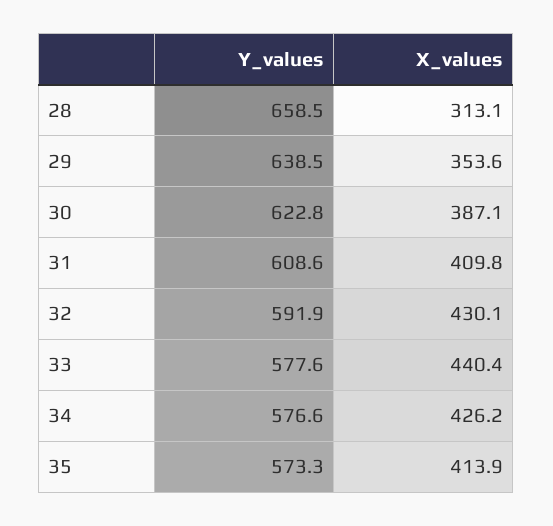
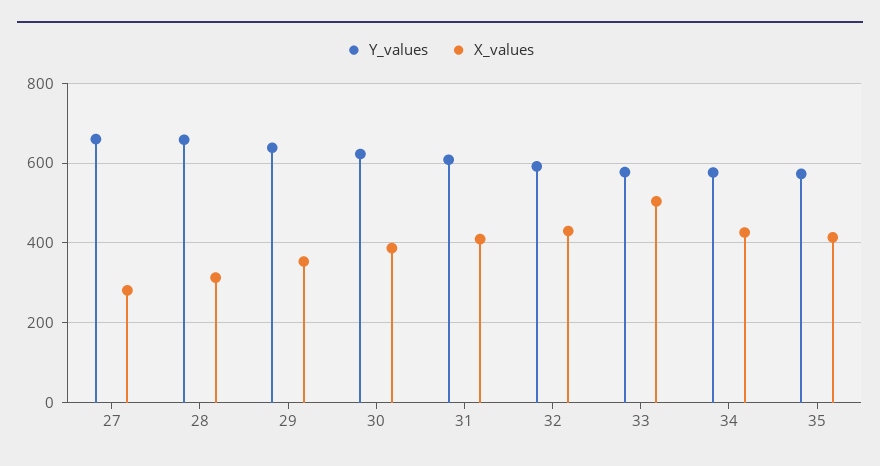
X_values, 33: 440.4 -> 500
Y_values, 27: none -> 660
X_values, 27: none -> 280

